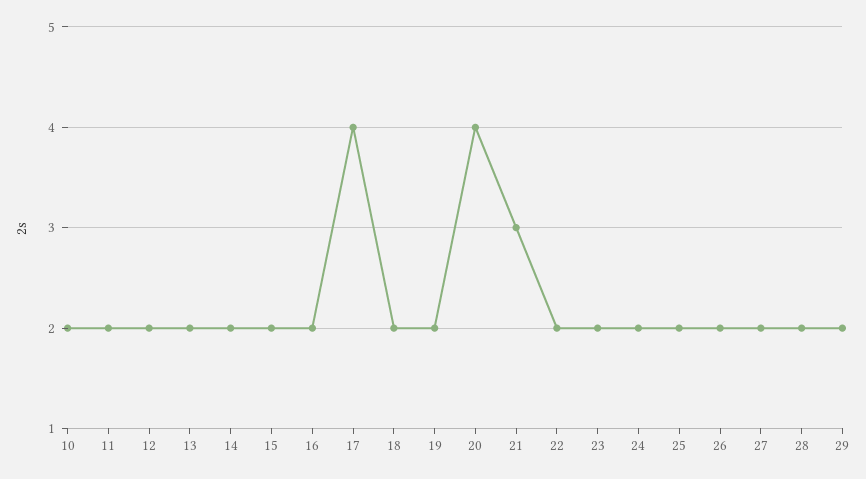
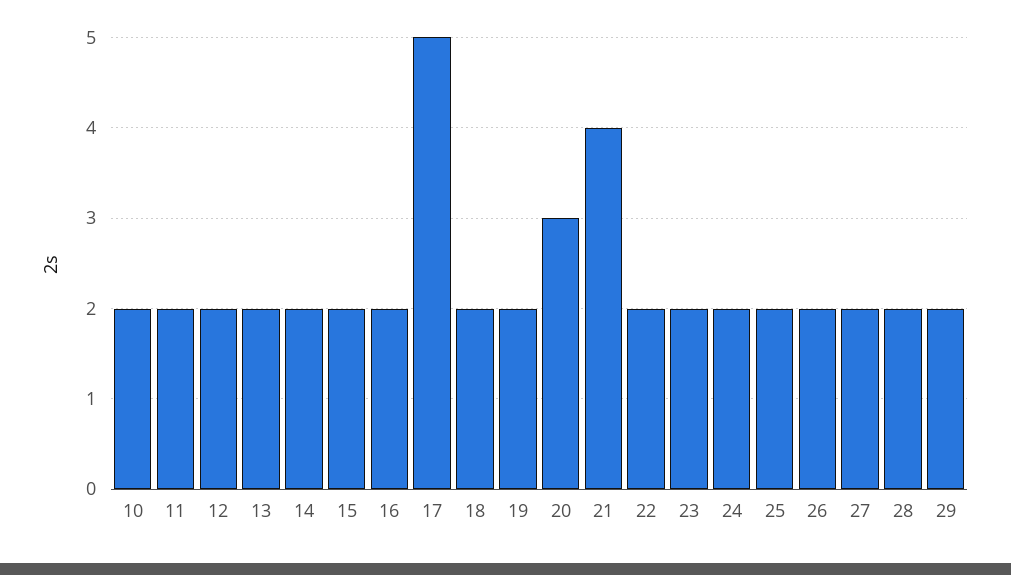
17: 4 -> 5
20: 4 -> 3
21: 3 -> 4

